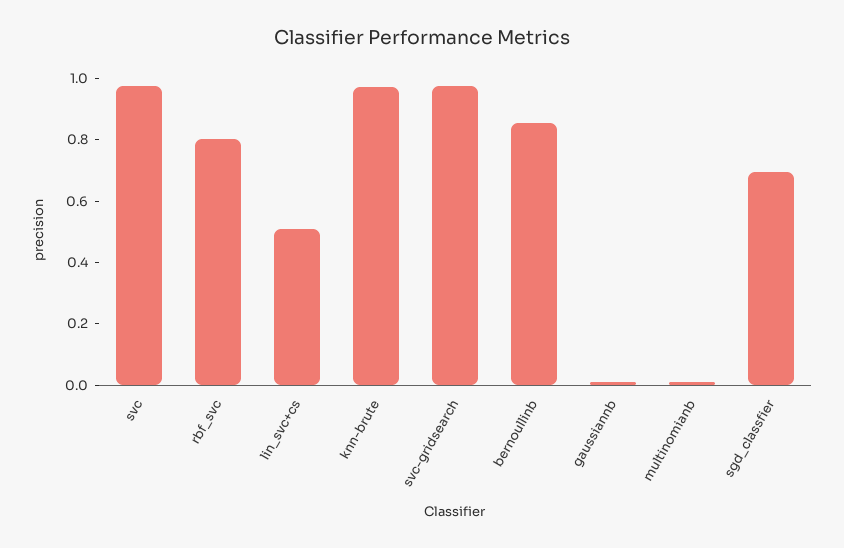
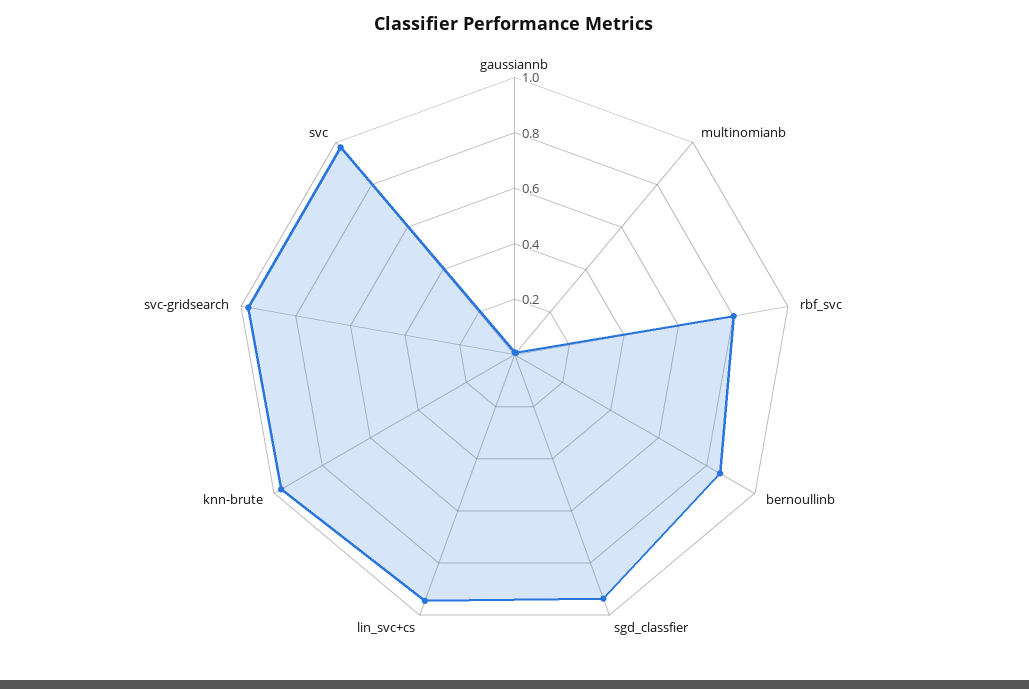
lin_svc+cs: 0.5 -> 0.95
sgd_classfier: 0.7 -> 0.95

